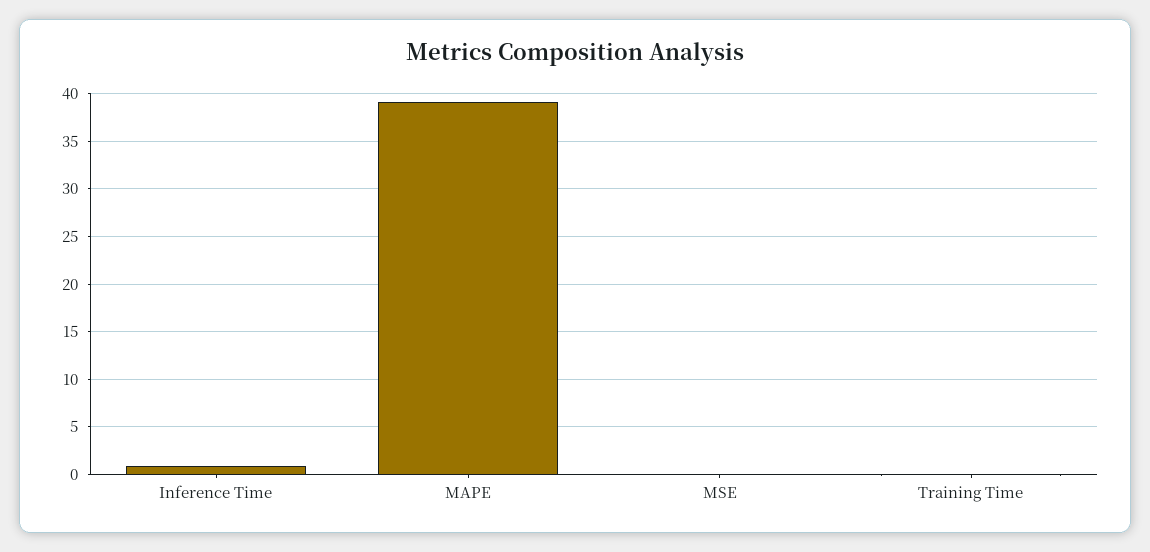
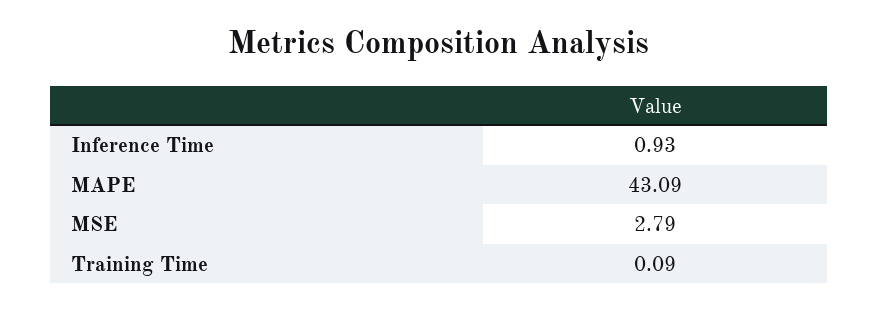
MAPE: 39 -> 43.09
MSE: 0 -> 2.79

